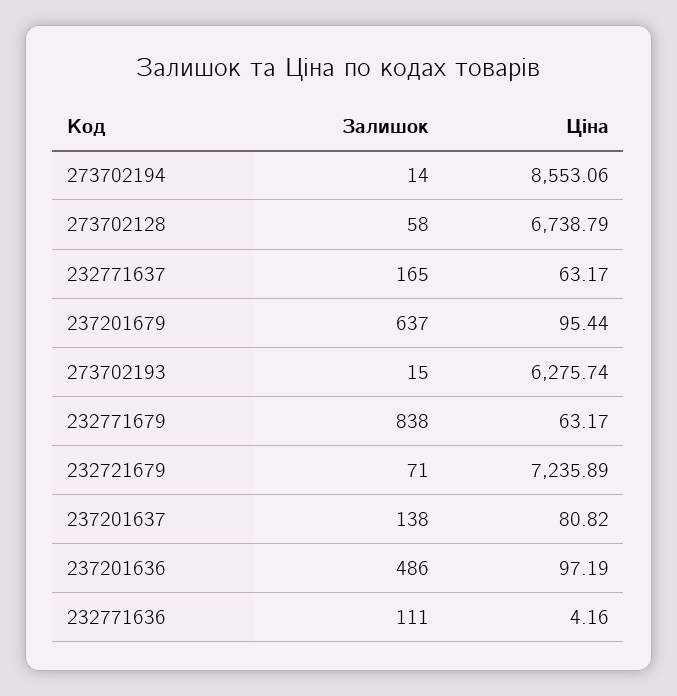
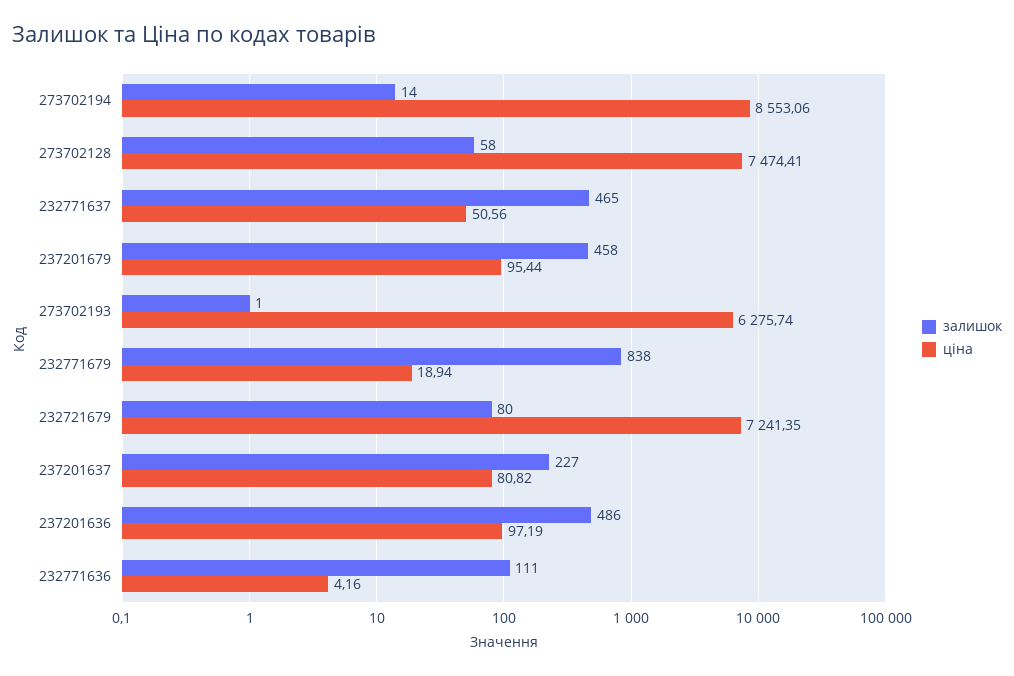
Ціна, 273702128: 6738.79 -> 7474.41
Залишок, 232771637: 165 -> 465
Ціна, 232771637: 63.17 -> 50.56
Залишок, 237201679: 637 -> 458
Залишок, 273702193: 15 -> 1
Ціна, 232771679: 63.17 -> 18.94
Залишок, 232721679: 71 -> 80
Ціна, 232721679: 7235.89 -> 7241.35
Залишок, 237201637: 138 -> 227

